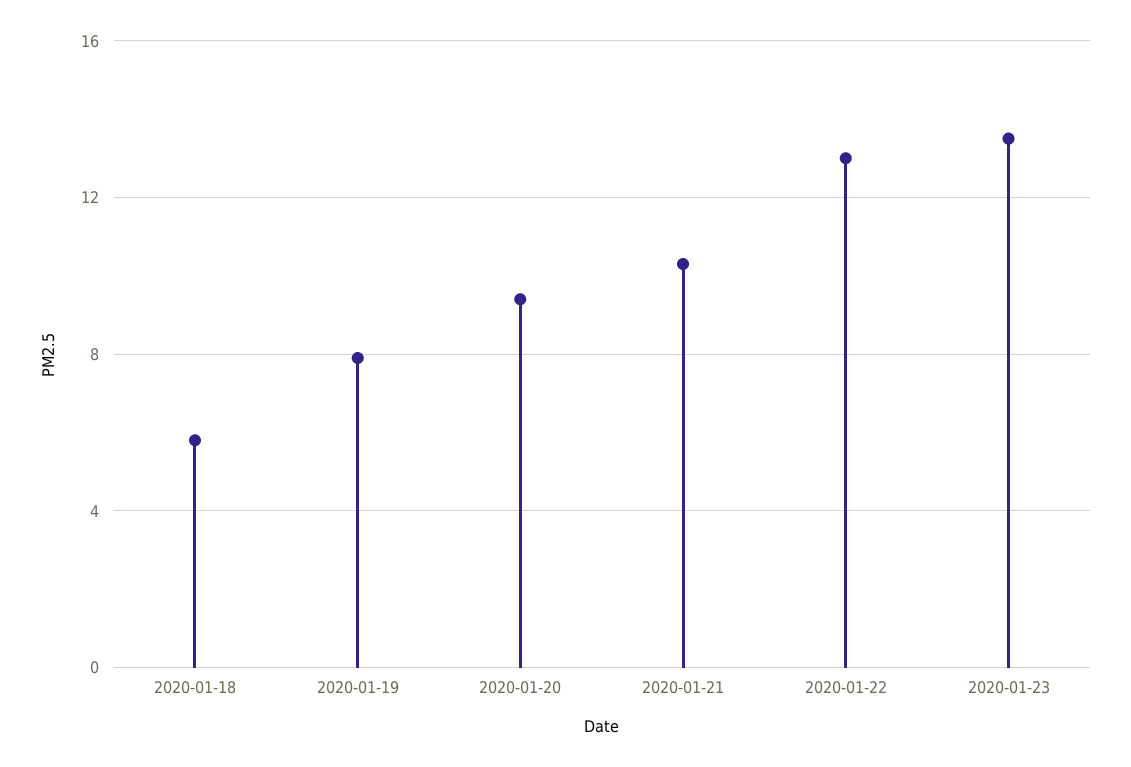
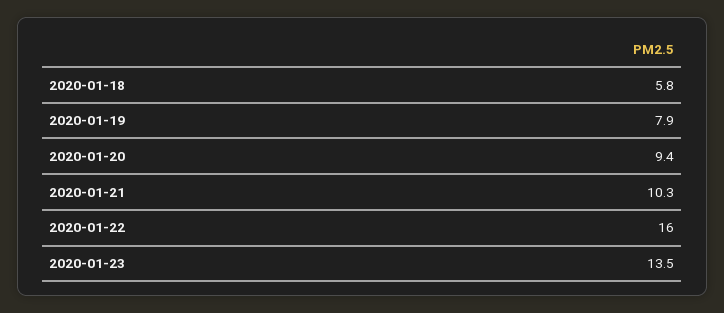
2020-01-22: 13 -> 16

